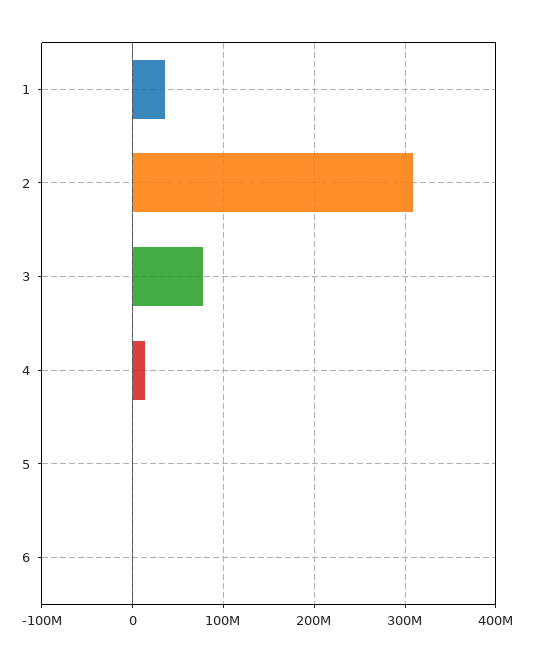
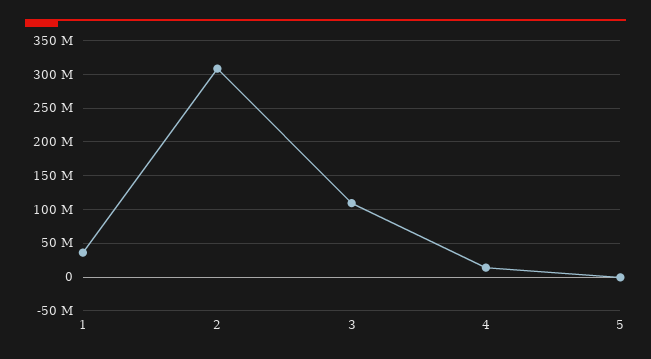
3: 80000000 -> 110000000
6: 0 -> none

